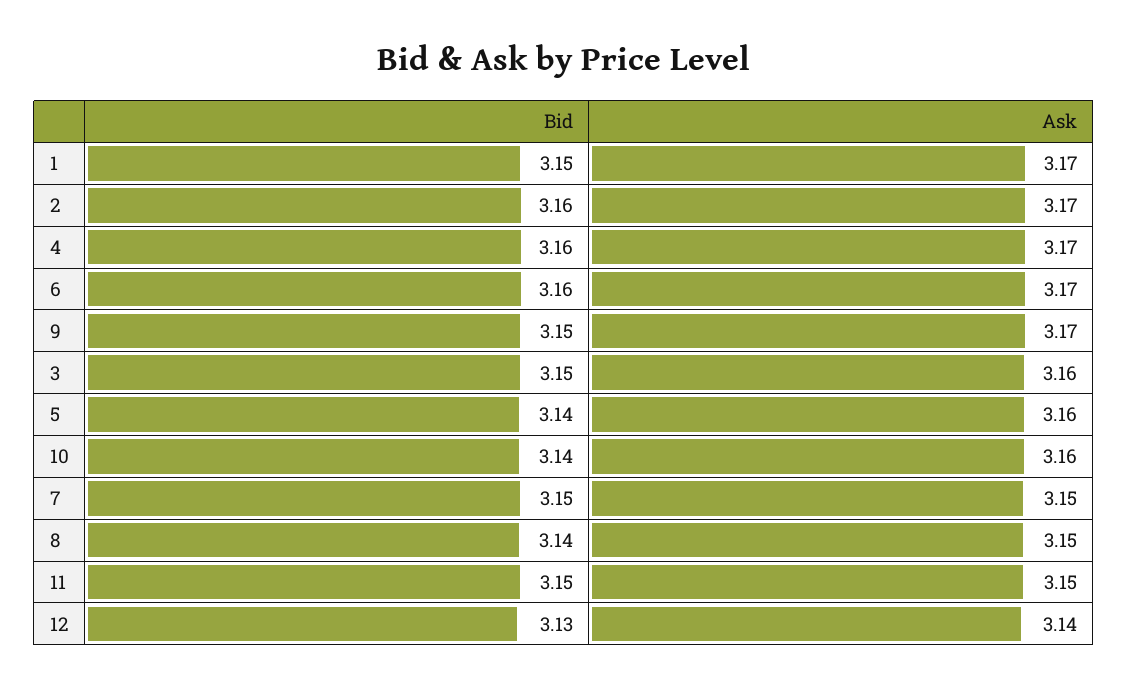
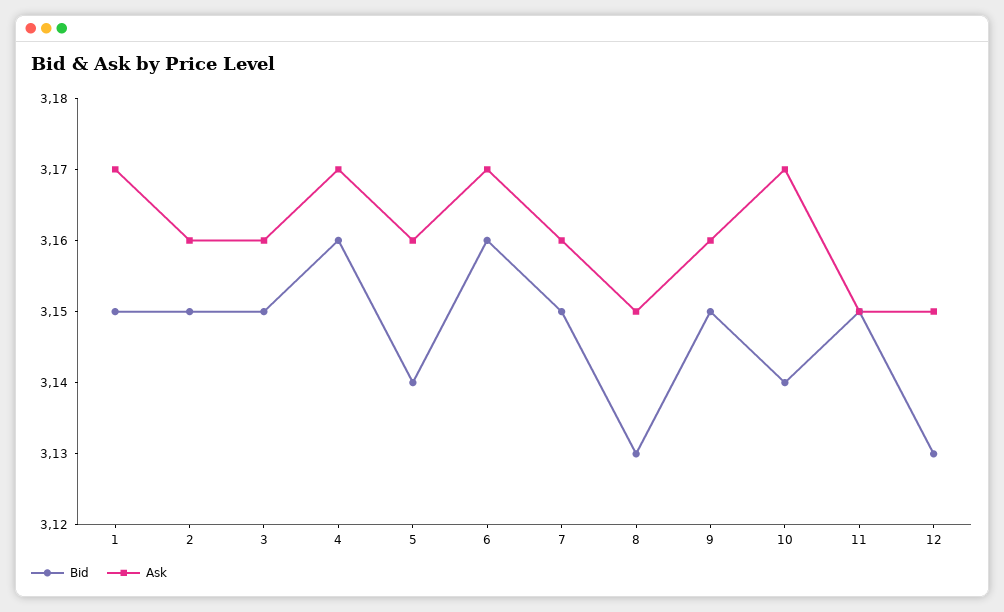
Bid, 2: 3.16 -> 3.15
Ask, 2: 3.17 -> 3.16
Ask, 9: 3.17 -> 3.16
Ask, 10: 3.16 -> 3.17
Ask, 7: 3.15 -> 3.16
Bid, 8: 3.14 -> 3.13
Ask, 12: 3.14 -> 3.15

